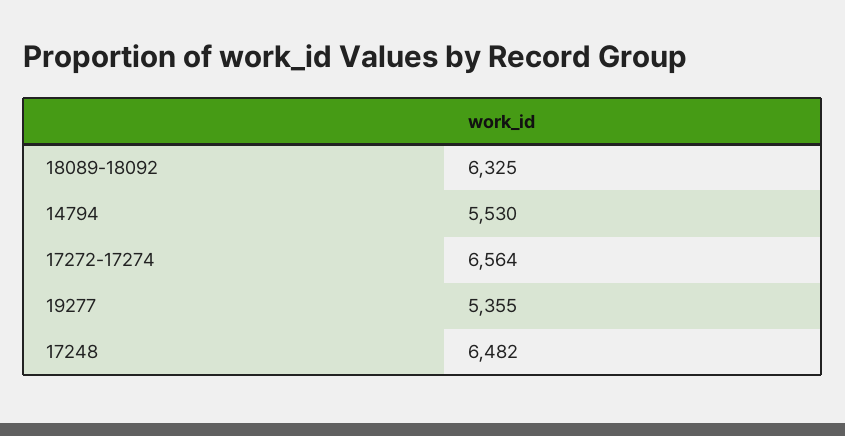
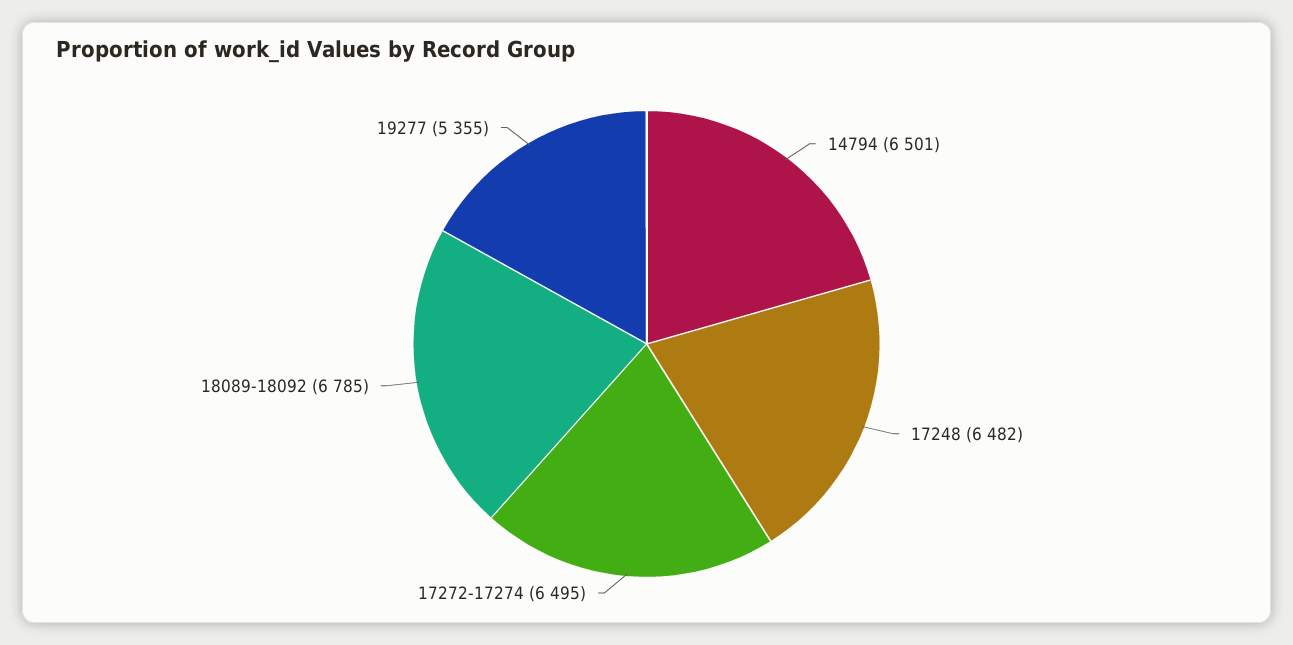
18089-18092: 6325 -> 6785
14794: 5530 -> 6501
17272-17274: 6564 -> 6495

